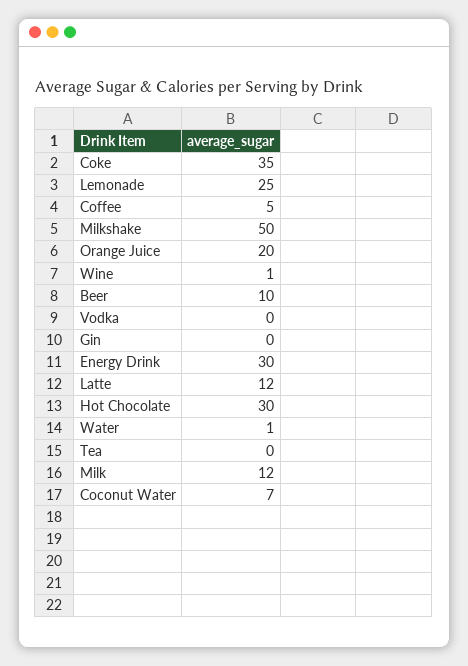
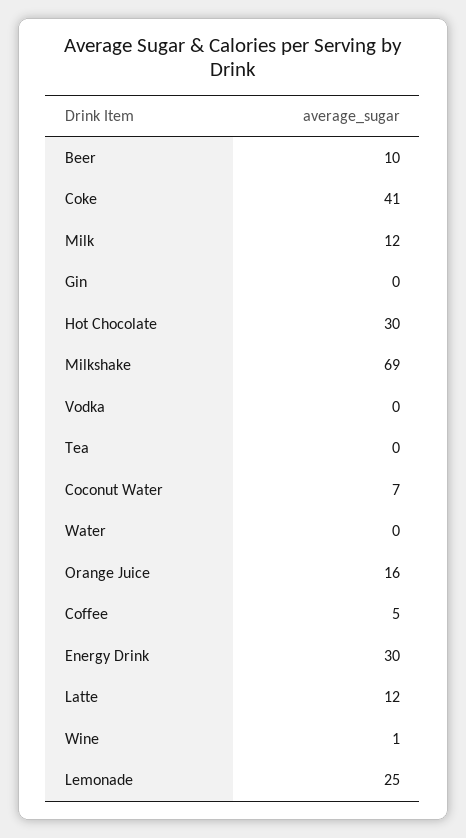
Coke: 35 -> 41
Milkshake: 50 -> 69
Orange Juice: 20 -> 16
Water: 1 -> 0

